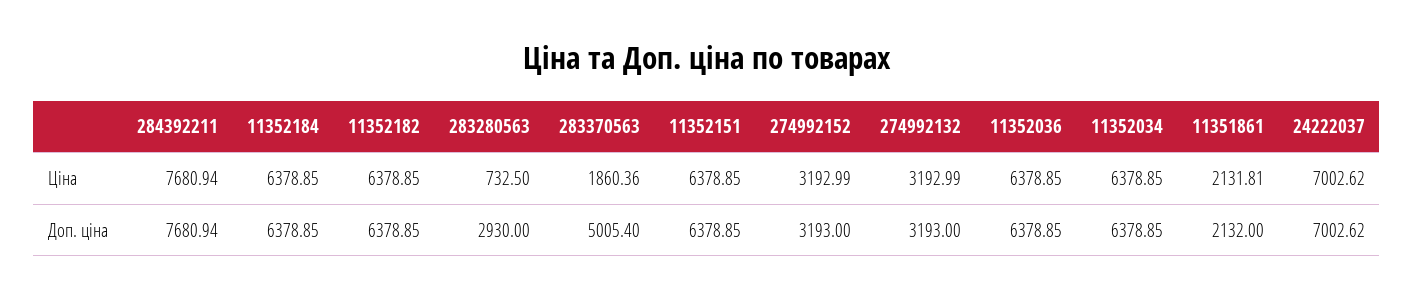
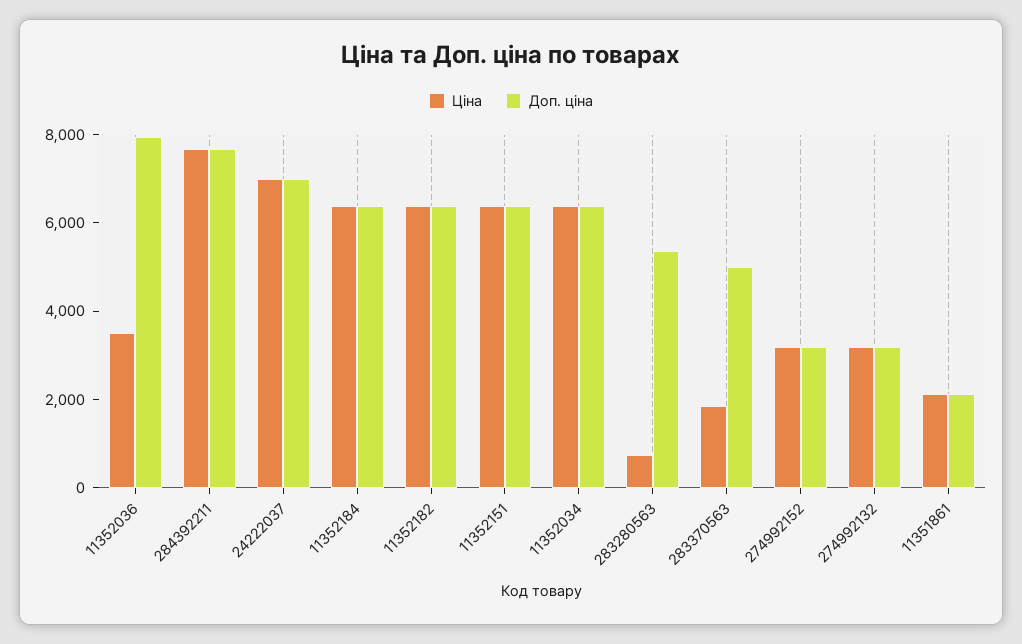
Ціна, 11352036: 6378.85 -> 3500
Доп. ціна, 283280563: 2930 -> 5500
Доп. ціна, 11352036: 6378.85 -> 8000

